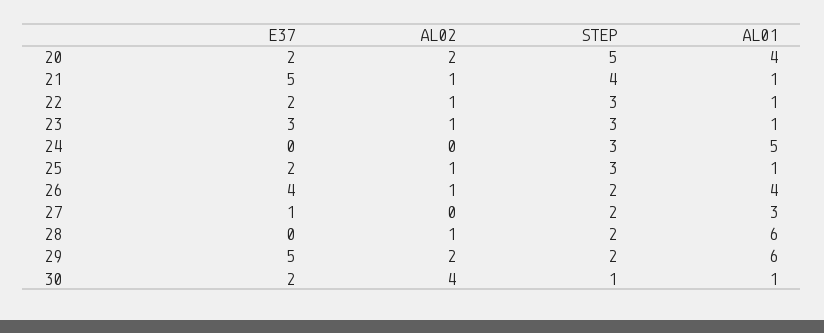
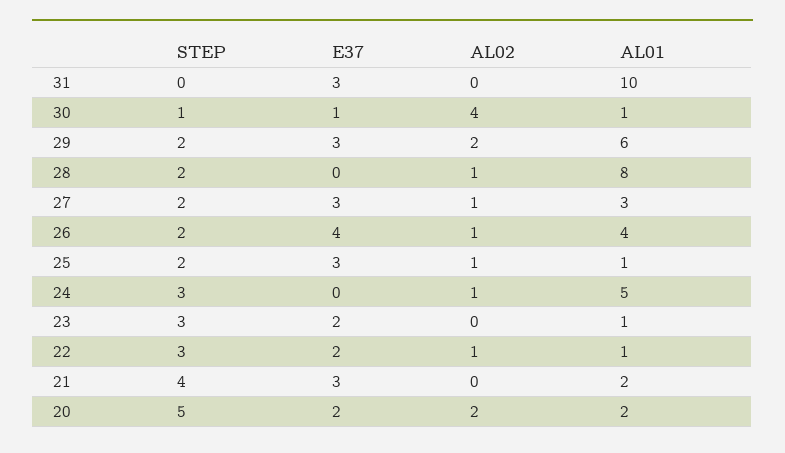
AL01, 20: 4 -> 2
E37, 21: 5 -> 3
AL02, 21: 1 -> 0
AL01, 21: 1 -> 2
E37, 23: 3 -> 2
AL02, 23: 1 -> 0
AL02, 24: 0 -> 1
E37, 25: 2 -> 3
STEP, 25: 3 -> 2
E37, 27: 1 -> 3
AL02, 27: 0 -> 1
AL01, 28: 6 -> 8
E37, 29: 5 -> 3
E37, 30: 2 -> 1
STEP, 31: none -> 0
E37, 31: none -> 3
AL02, 31: none -> 0
AL01, 31: none -> 10

